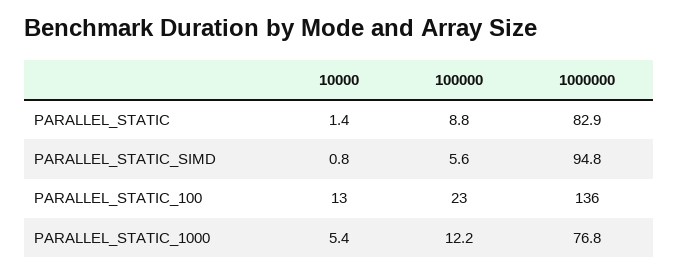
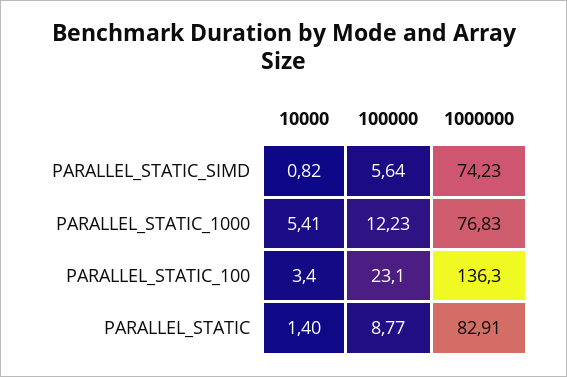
1000000, PARALLEL_STATIC_SIMD: 94.8 -> 74.23
10000, PARALLEL_STATIC_100: 13 -> 3.4

